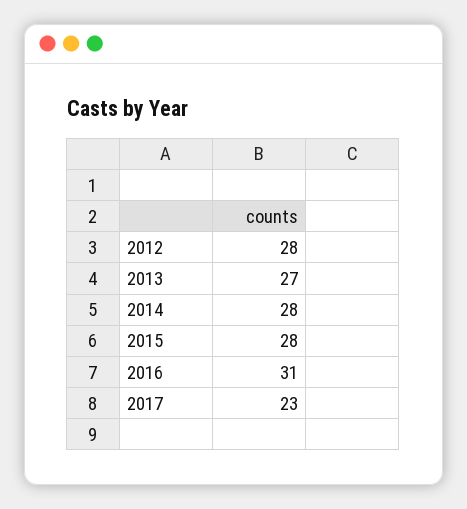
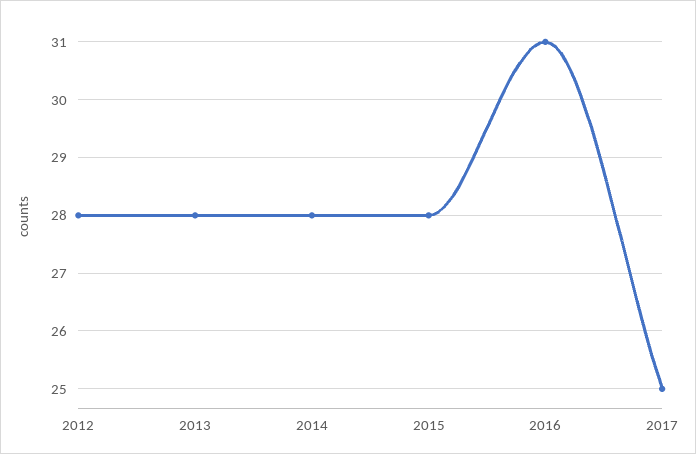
2013: 27 -> 28
2017: 23 -> 25

